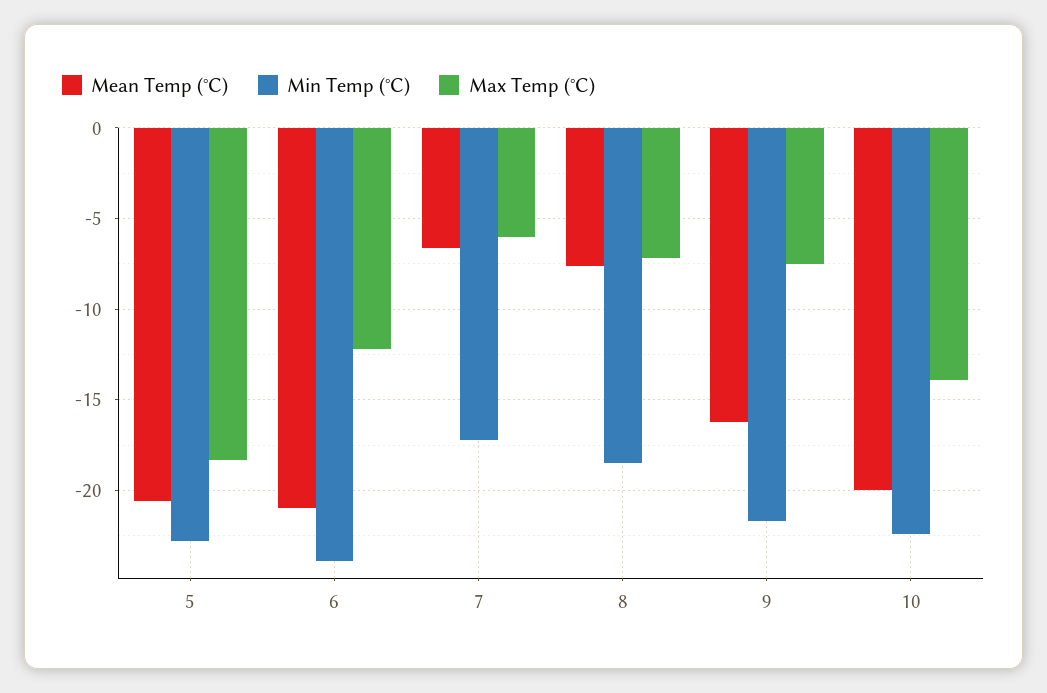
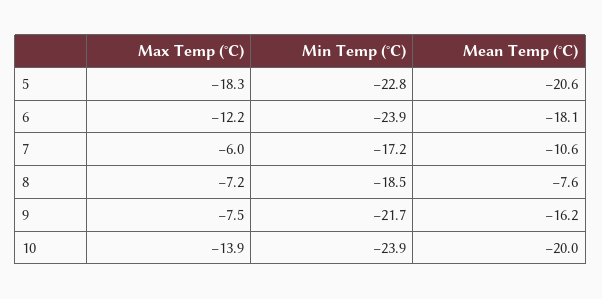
Mean Temp (°C), 6: -21 -> -18.1
Mean Temp (°C), 7: -6.5 -> -10.6
Min Temp (°C), 10: -22.5 -> -23.9

